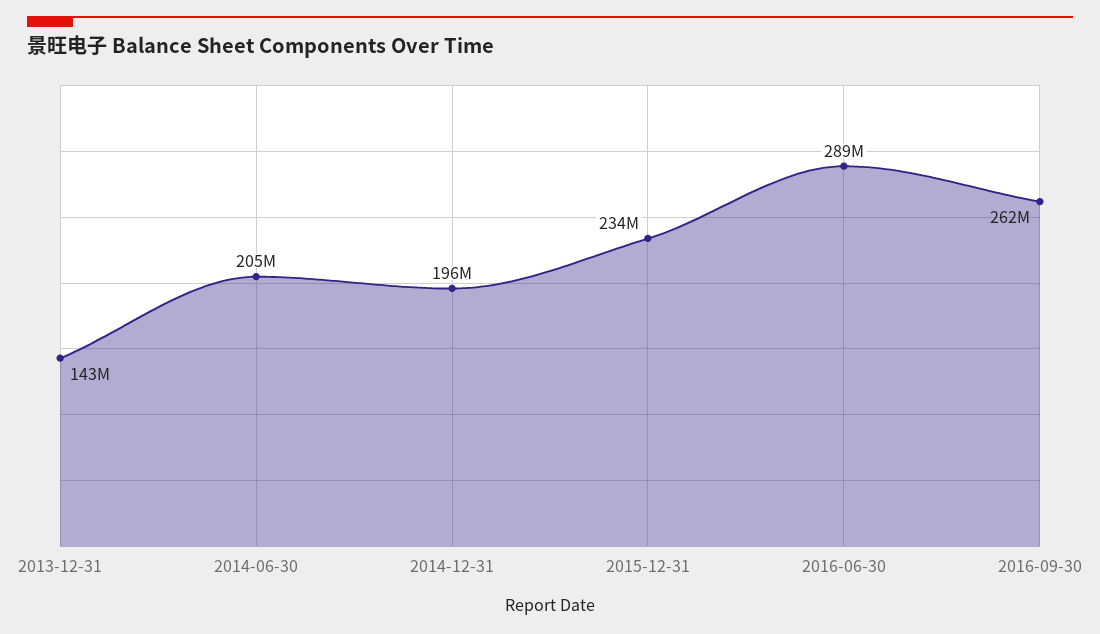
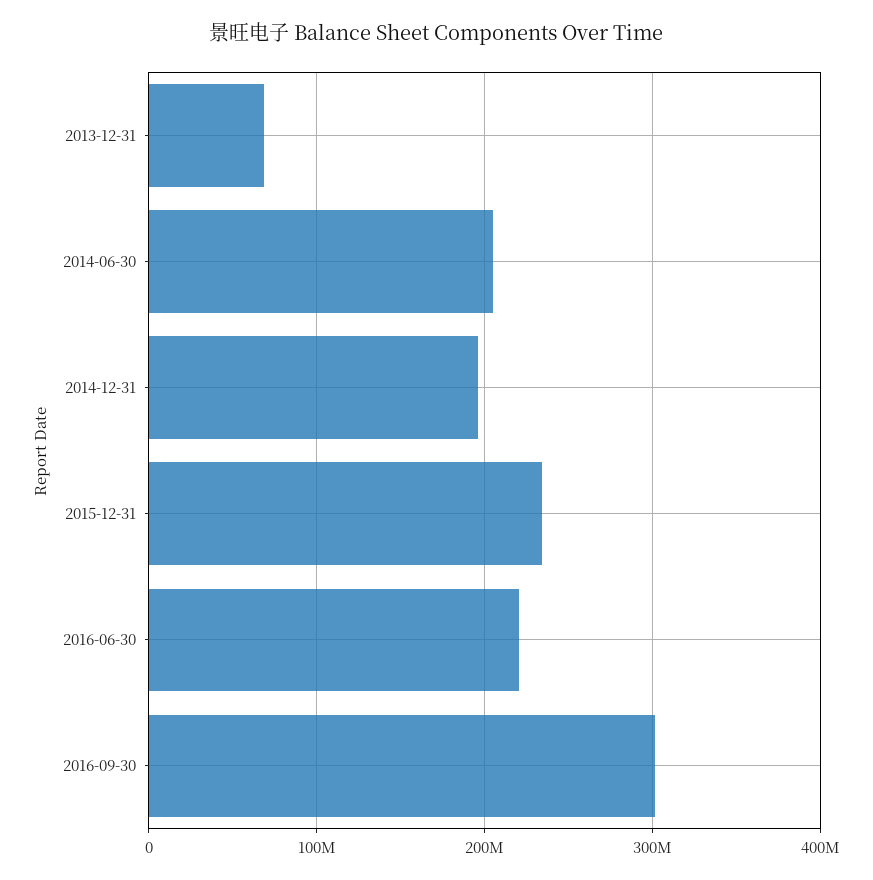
2013-12-31: 143000000 -> 70000000
2016-06-30: 289000000 -> 220000000
2016-09-30: 262000000 -> 300000000

